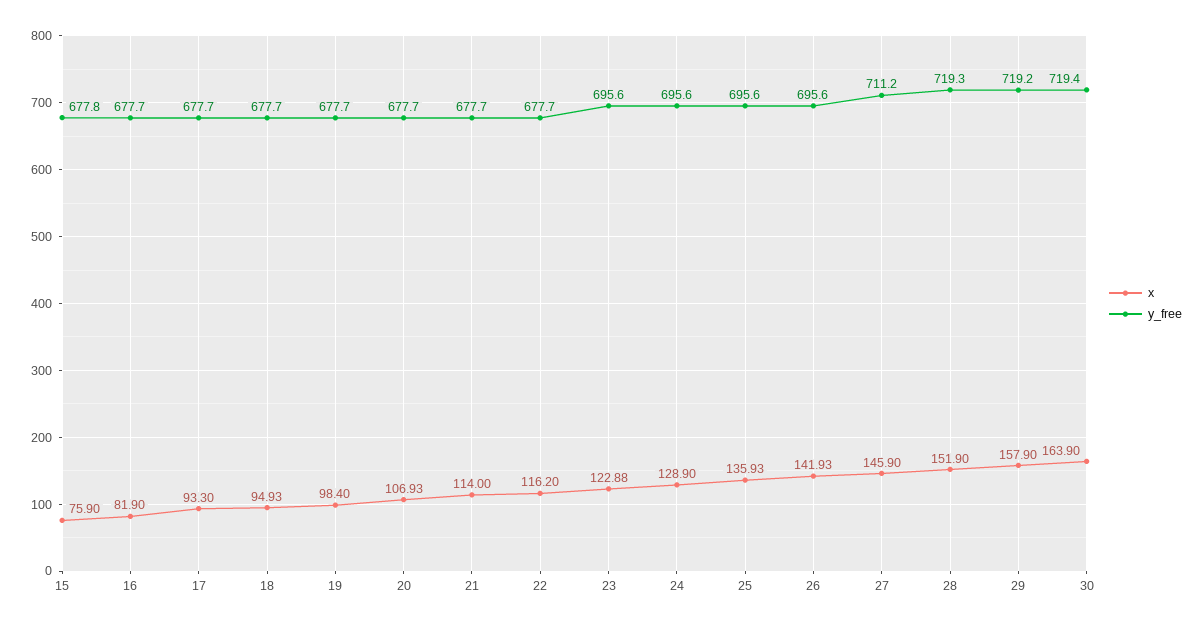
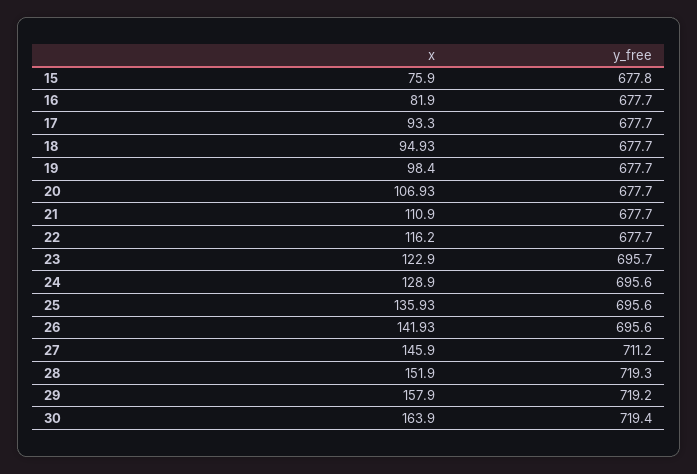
x, 21: 114 -> 110.9
x, 23: 122.88 -> 122.9
y_free, 23: 695.6 -> 695.7

